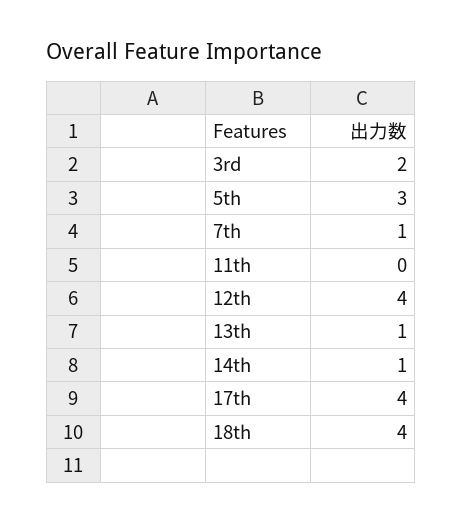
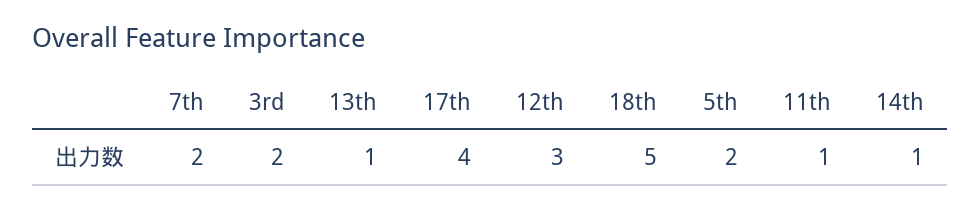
5th: 3 -> 2
7th: 1 -> 2
11th: 0 -> 1
12th: 4 -> 3
18th: 4 -> 5

